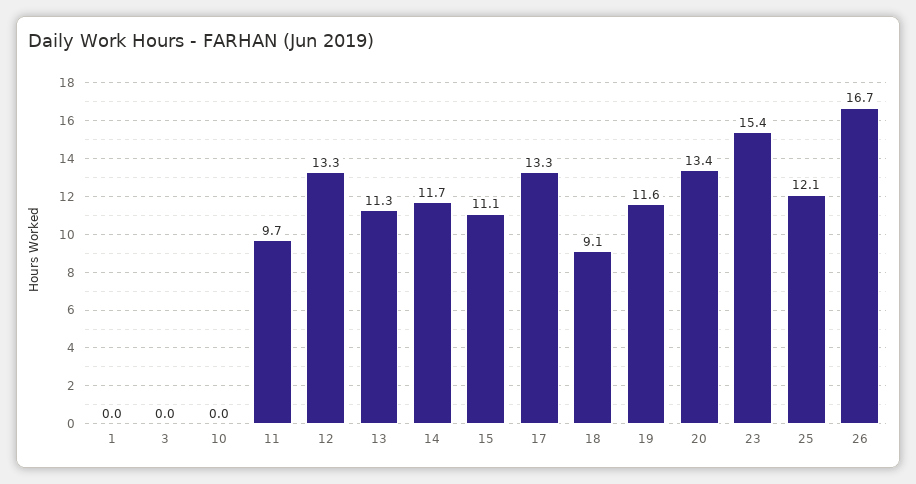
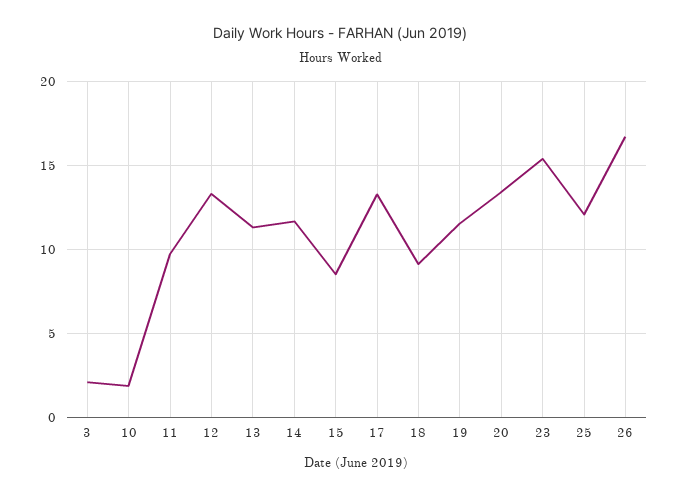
1: 0 -> none
3: 0 -> 2
10: 0 -> 2
15: 11.1 -> 8.5

